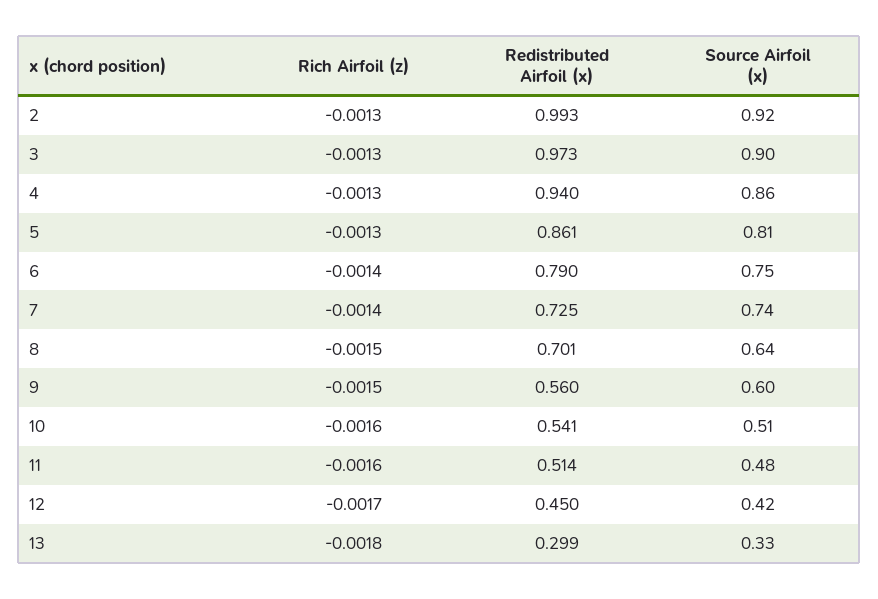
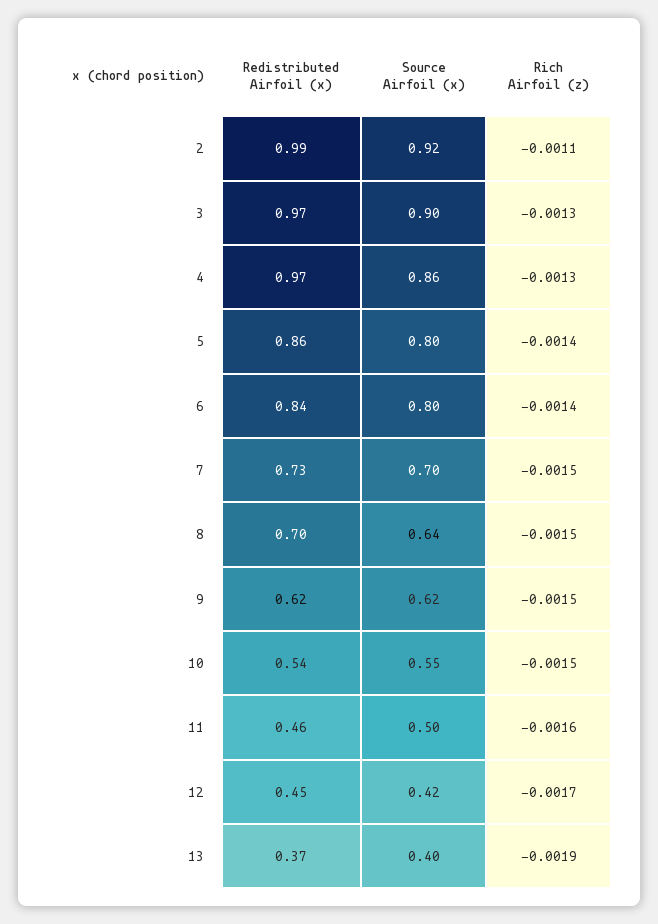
Rich Airfoil (z), 2: -0.0013 -> -0.0011
Redistributed Airfoil (x), 4: 0.94 -> 0.97
Rich Airfoil (z), 5: -0.0013 -> -0.0014
Source Airfoil (x), 5: 0.81 -> 0.8
Redistributed Airfoil (x), 6: 0.79 -> 0.84
Source Airfoil (x), 6: 0.75 -> 0.8
Rich Airfoil (z), 7: -0.0014 -> -0.0015
Source Airfoil (x), 7: 0.74 -> 0.7
Redistributed Airfoil (x), 9: 0.56 -> 0.62
Source Airfoil (x), 9: 0.6 -> 0.62
Rich Airfoil (z), 10: -0.0016 -> -0.0015
Source Airfoil (x), 10: 0.51 -> 0.55
Redistributed Airfoil (x), 11: 0.514 -> 0.46
Source Airfoil (x), 11: 0.48 -> 0.5
Rich Airfoil (z), 13: -0.0018 -> -0.0019
Redistributed Airfoil (x), 13: 0.299 -> 0.37
Source Airfoil (x), 13: 0.33 -> 0.4

